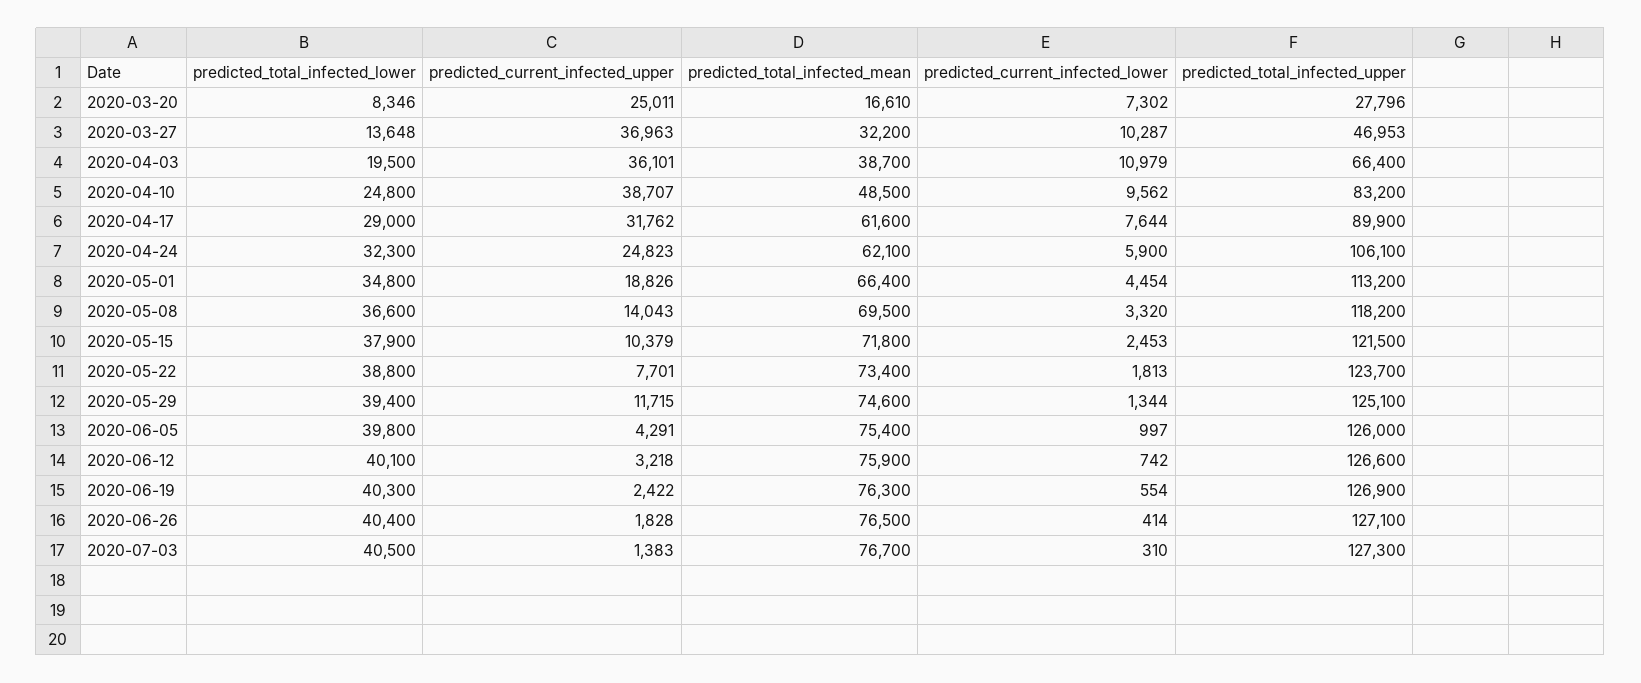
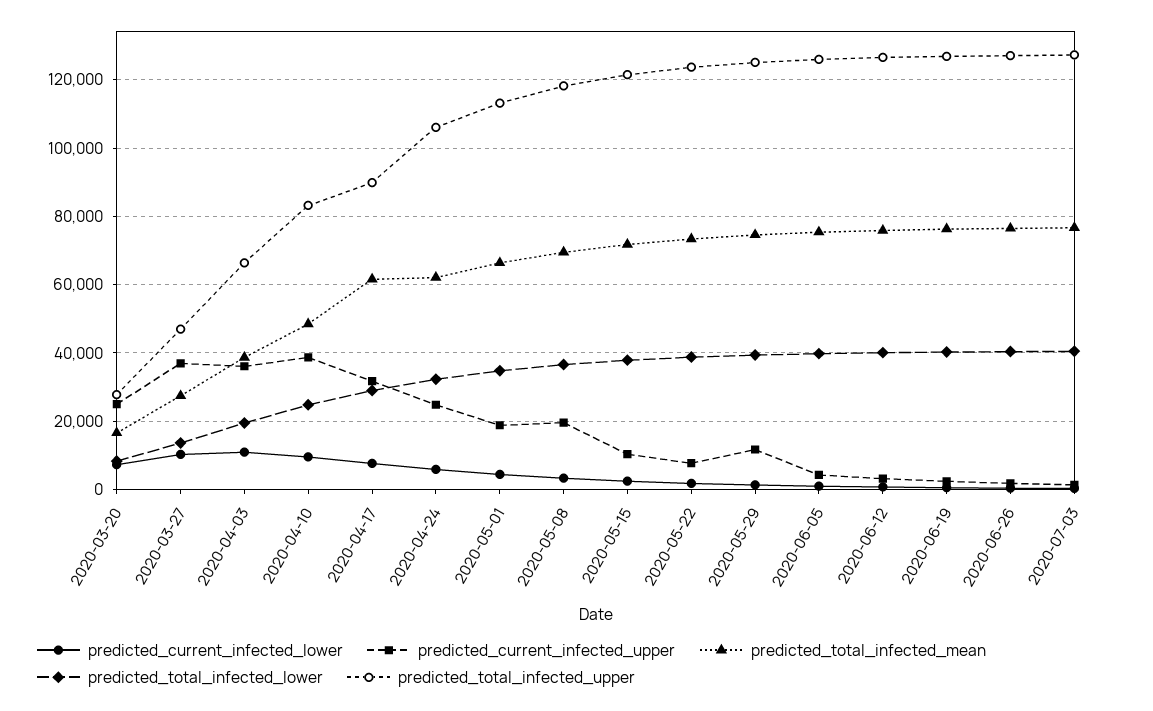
predicted_total_infected_mean, 2020-03-27: 32200 -> 28000
predicted_current_infected_upper, 2020-05-08: 14043 -> 20000

